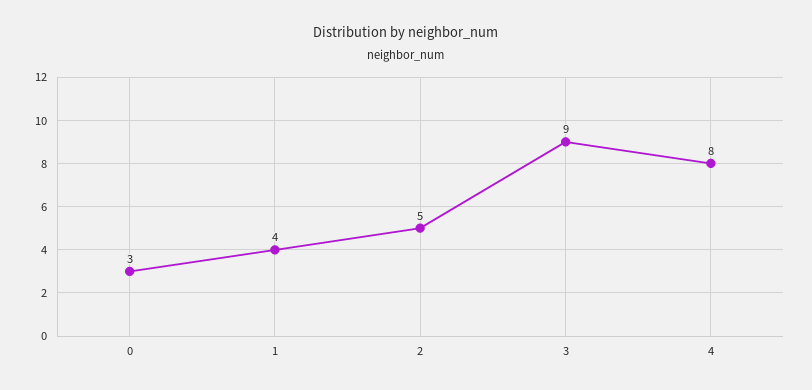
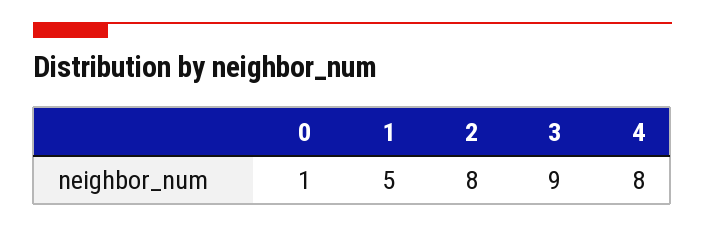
0: 3 -> 1
1: 4 -> 5
2: 5 -> 8

